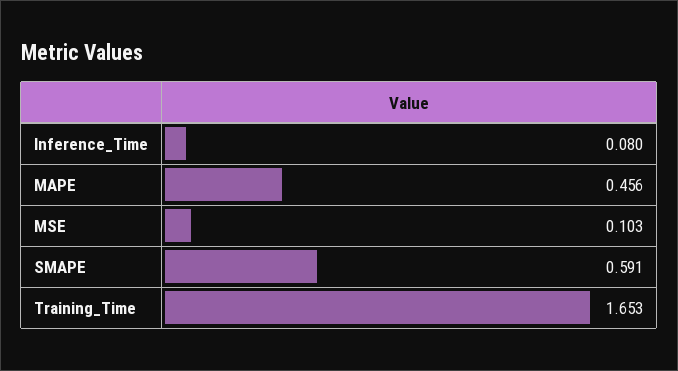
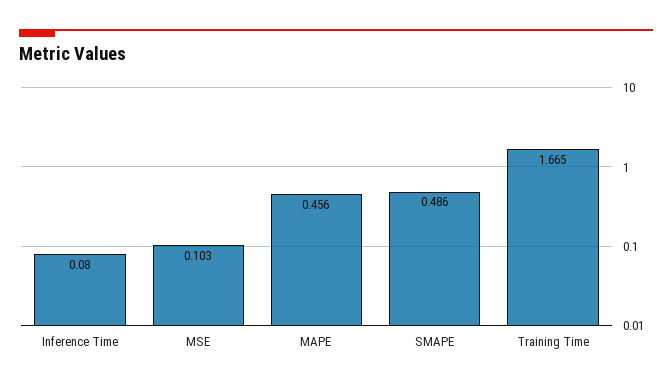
SMAPE: 0.591 -> 0.486
Training_Time: 1.653 -> 1.665

